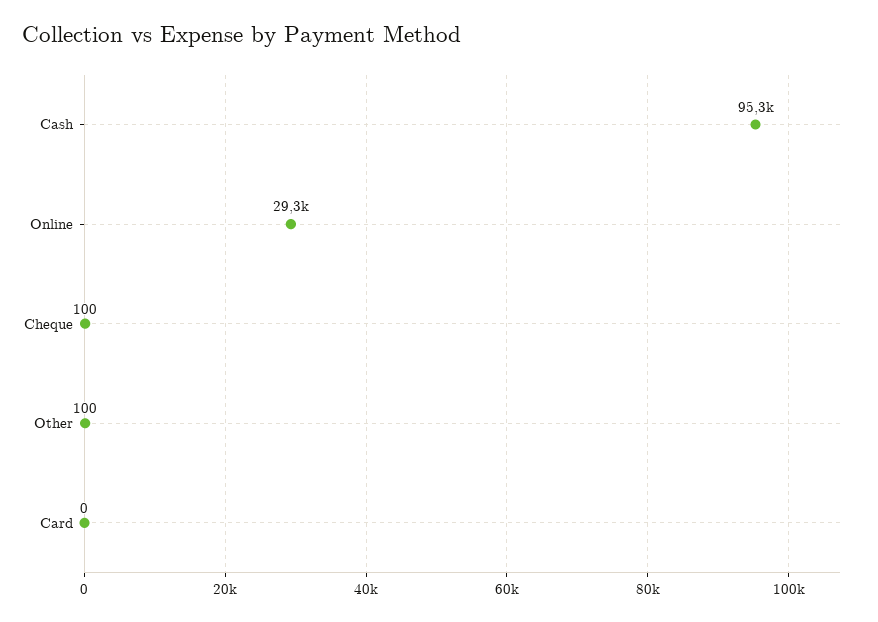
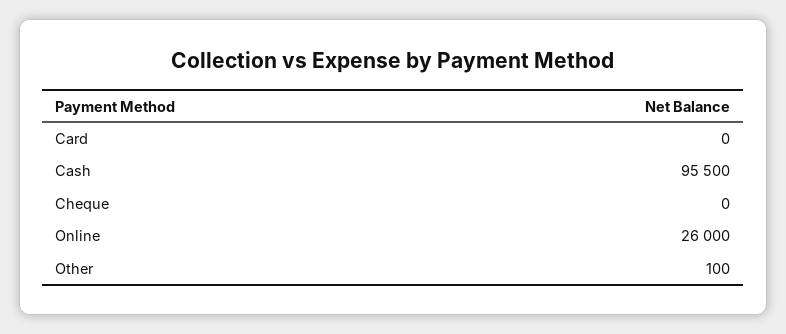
Cash: 95300 -> 95500
Online: 29300 -> 26000
Cheque: 100 -> 0

